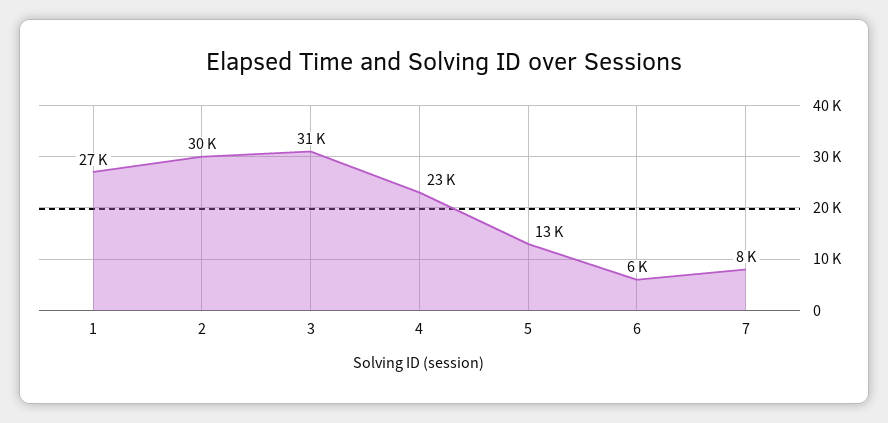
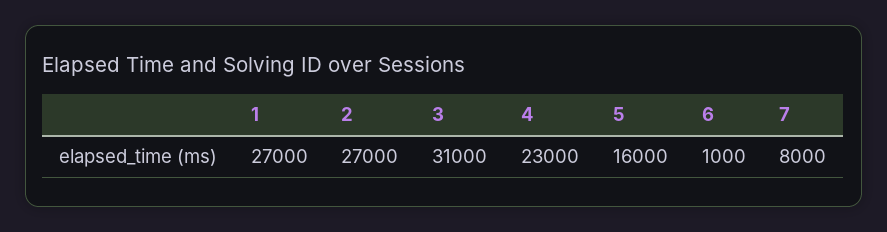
2: 30000 -> 27000
5: 13000 -> 16000
6: 6000 -> 1000

